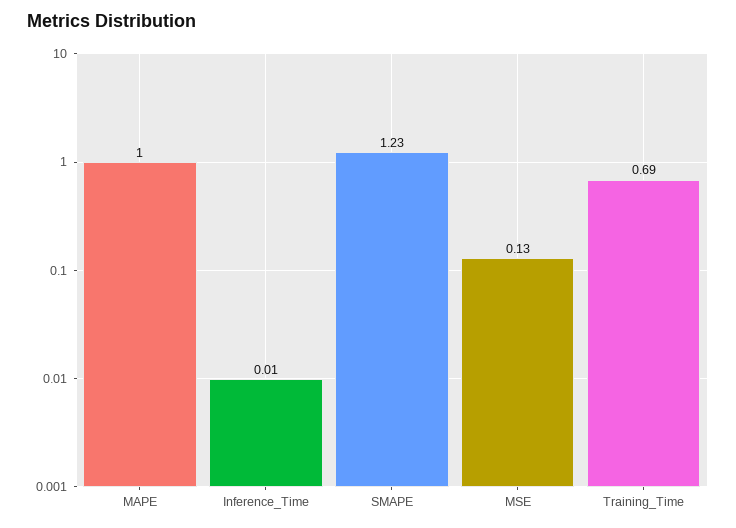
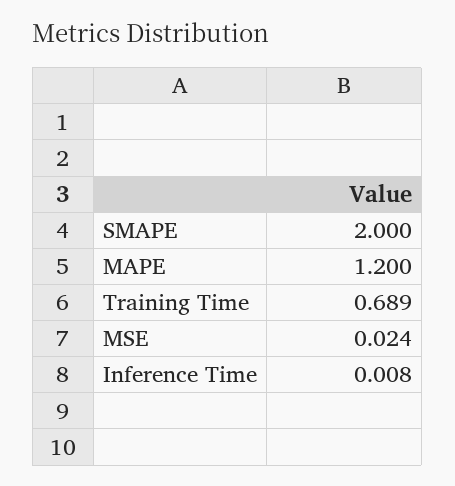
MAPE: 1 -> 1.2
SMAPE: 1.23 -> 2
MSE: 0.13 -> 0.024

